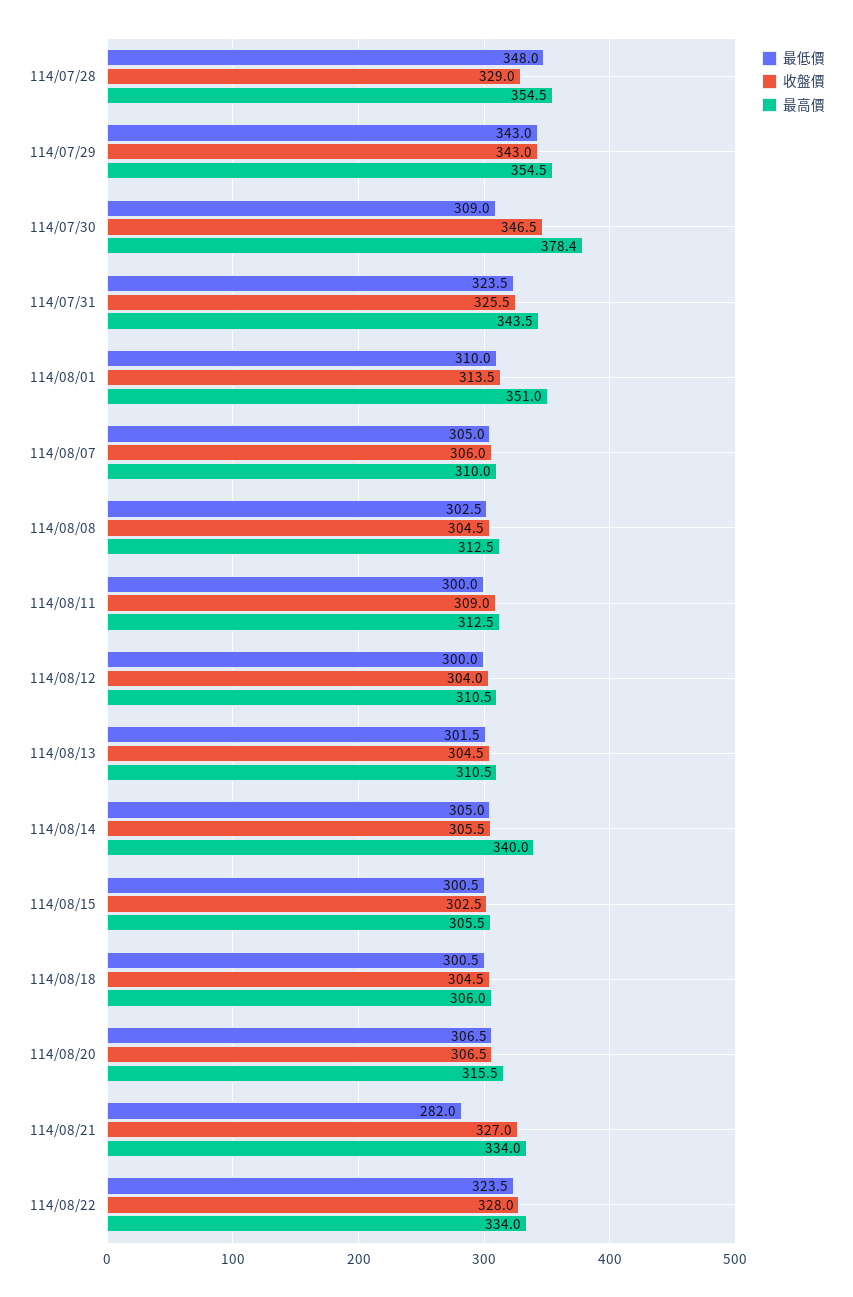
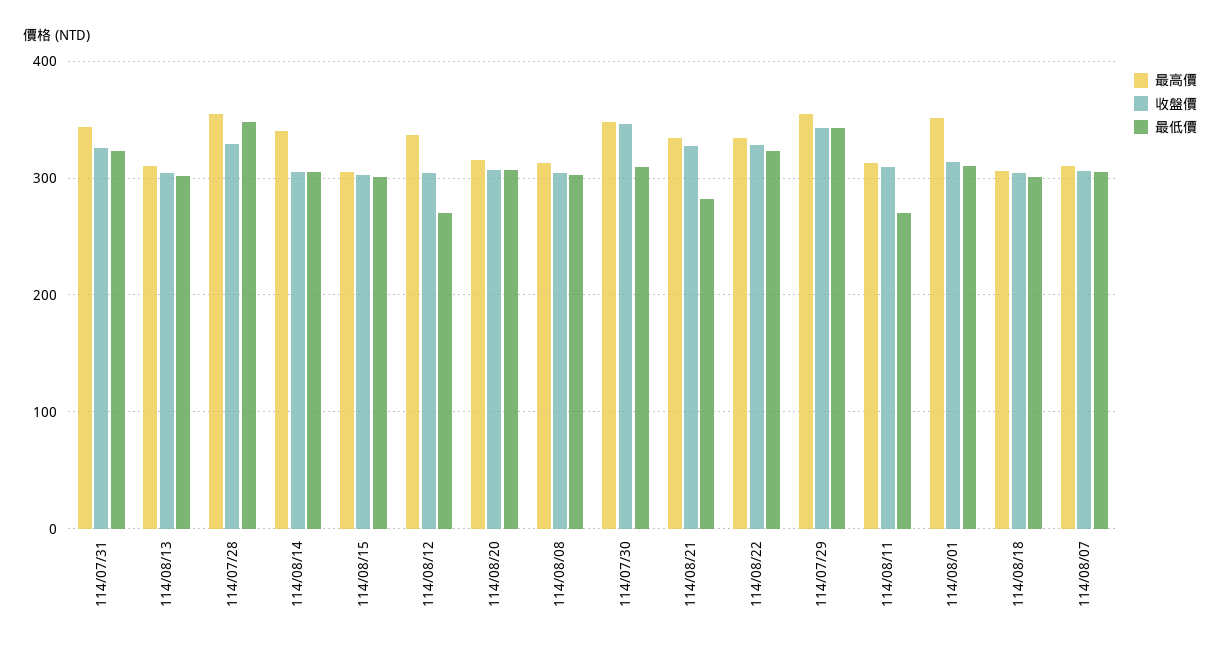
最高價, 114/07/30: 378.4 -> 350
最低價, 114/08/11: 300 -> 270
最低價, 114/08/12: 300 -> 270
最高價, 114/08/12: 310.5 -> 340

